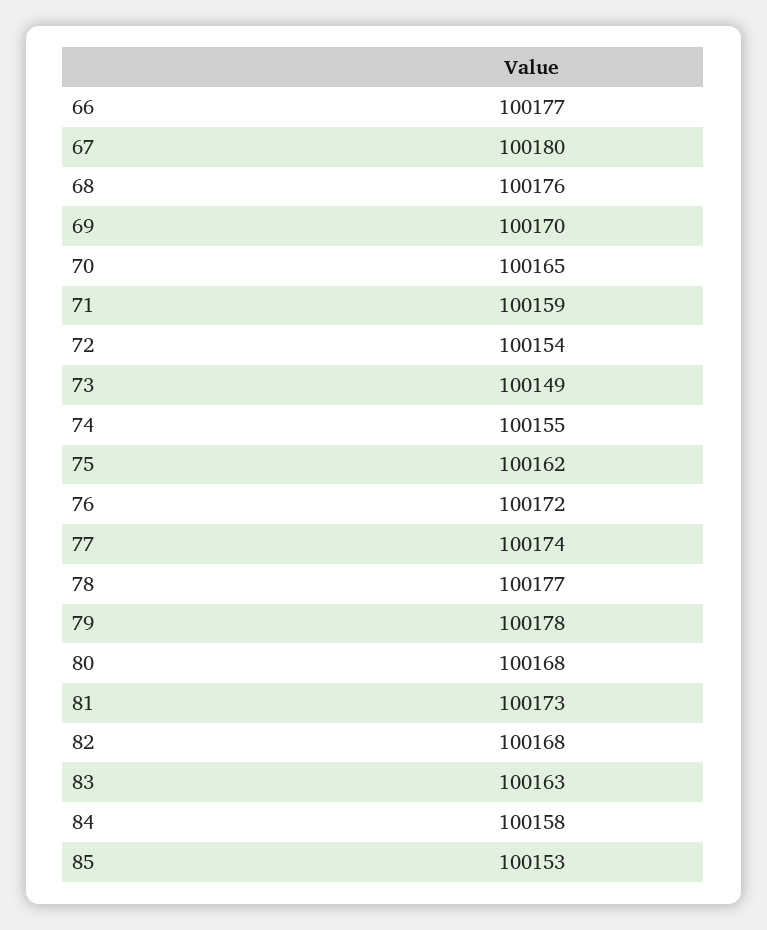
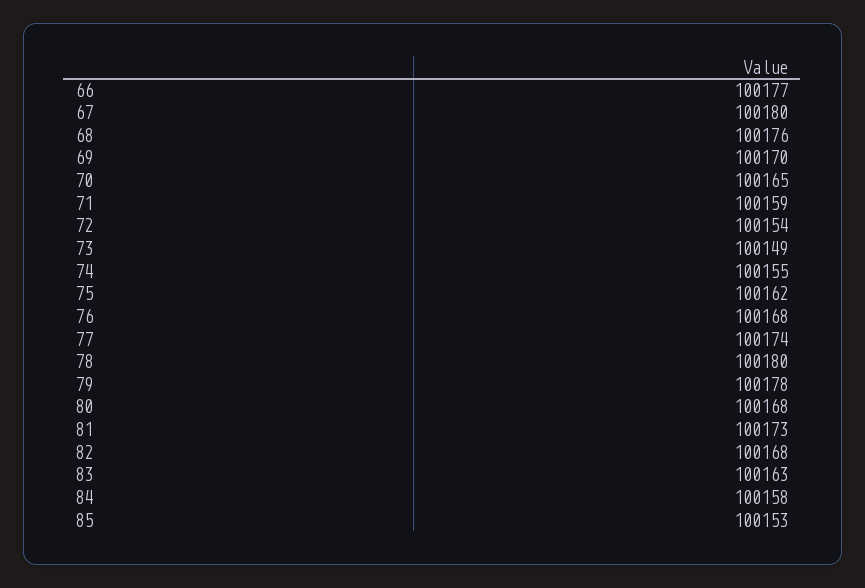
76: 100172 -> 100168
78: 100177 -> 100180

